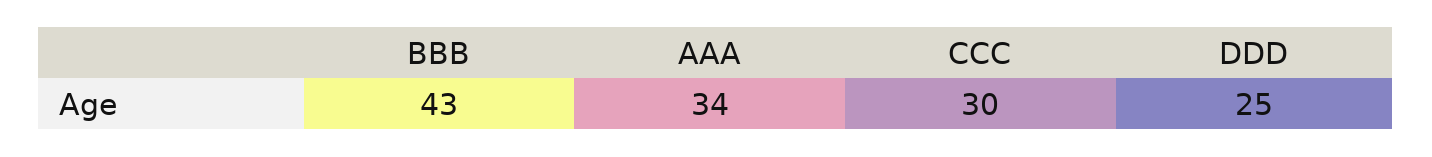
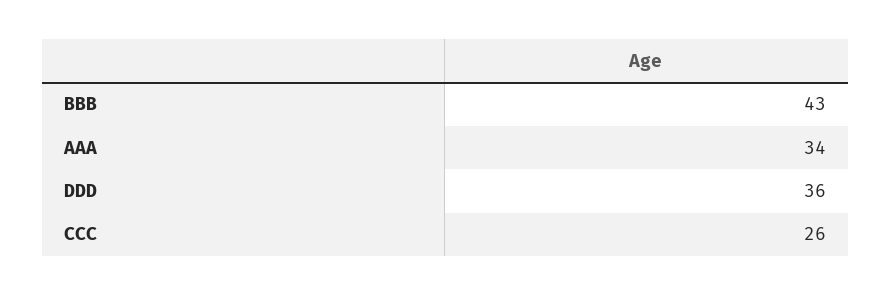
CCC: 30 -> 26
DDD: 25 -> 36

